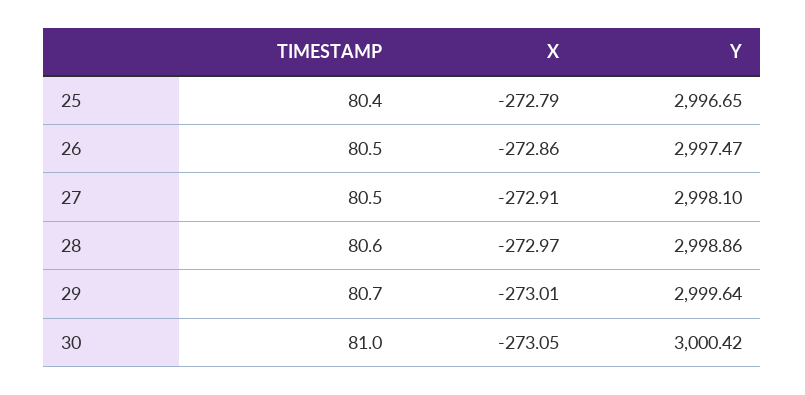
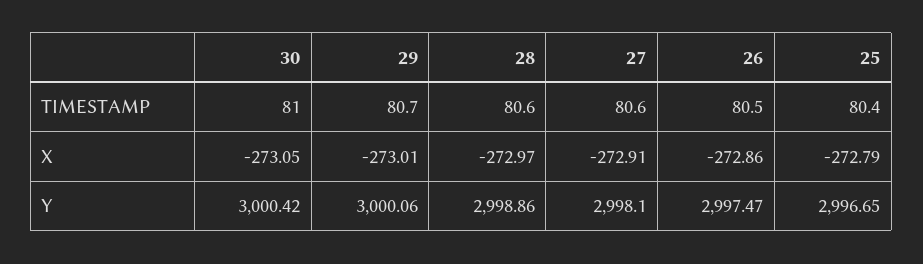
TIMESTAMP, 27: 80.5 -> 80.6
Y, 29: 2999.64 -> 3000.06

